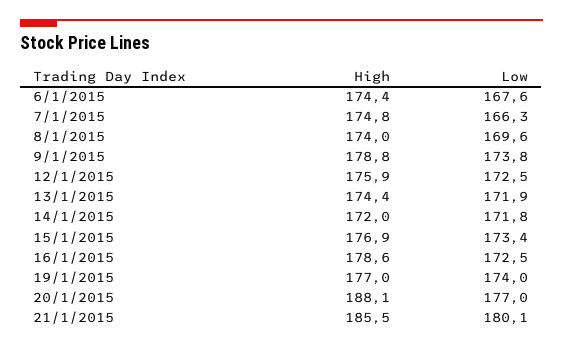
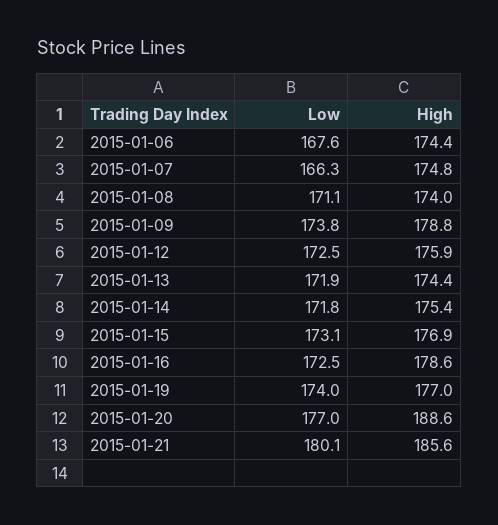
Low, 8/1/2015: 169.6 -> 171.1
High, 14/1/2015: 172 -> 175.4
Low, 15/1/2015: 173.4 -> 173.1
High, 20/1/2015: 188.1 -> 188.6
High, 21/1/2015: 185.5 -> 185.6

